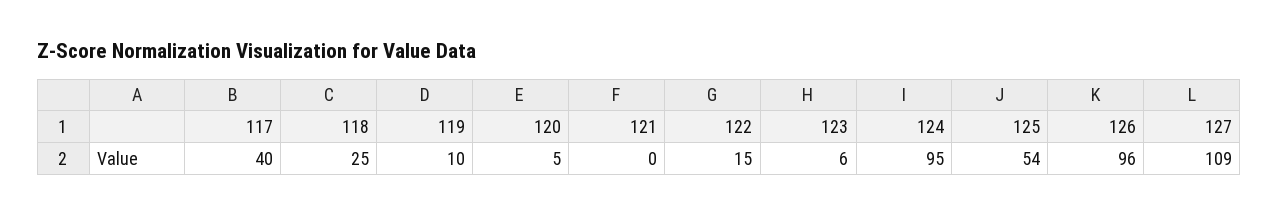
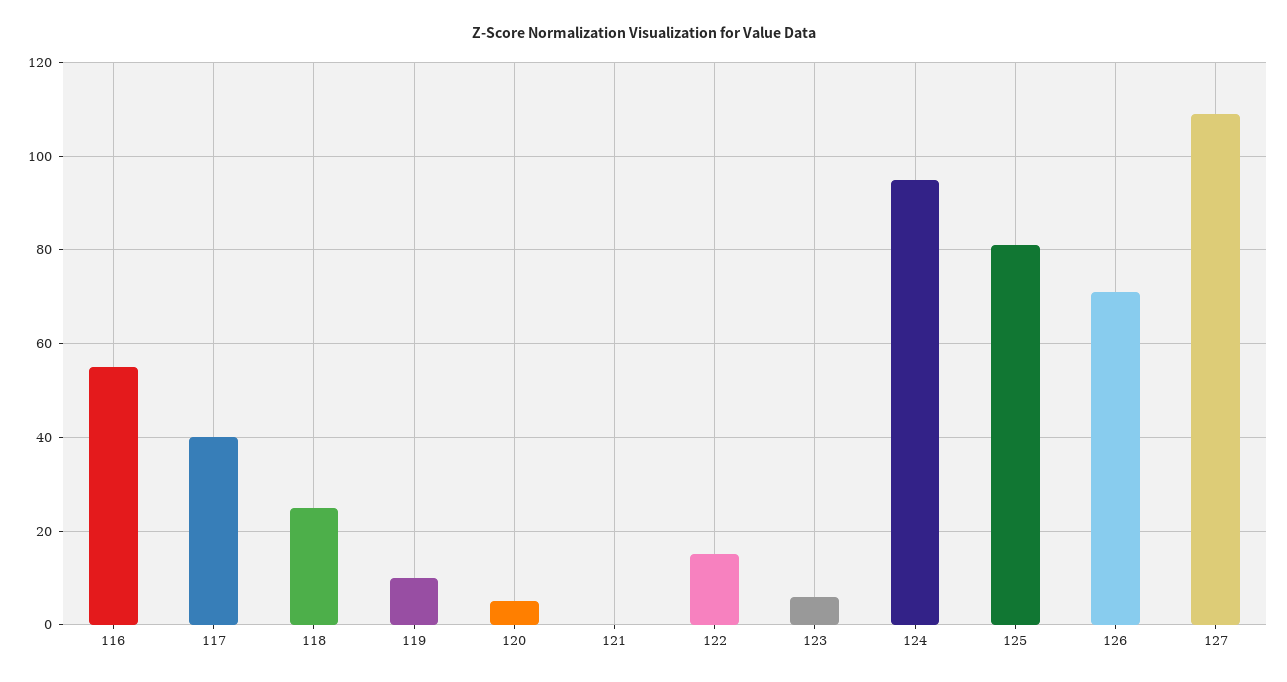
125: 54 -> 80
126: 96 -> 70
116: none -> 55

